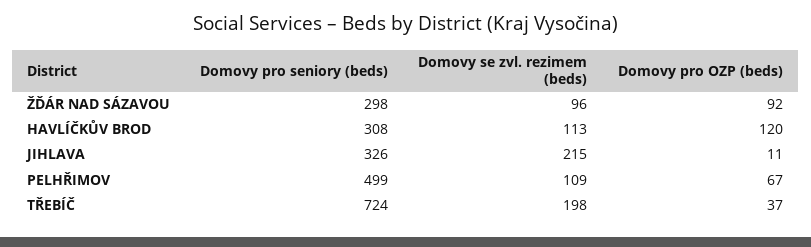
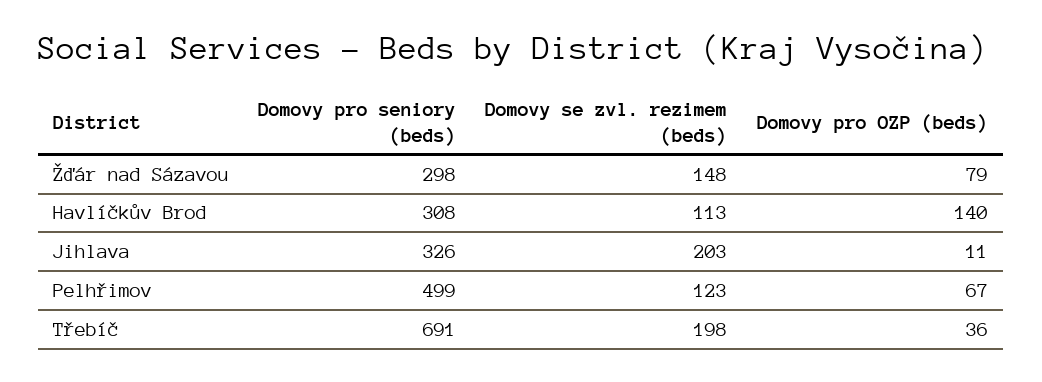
Domovy se zvl. rezimem (beds), ŽĎÁR NAD SÁZAVOU: 96 -> 148
Domovy pro OZP (beds), ŽĎÁR NAD SÁZAVOU: 92 -> 79
Domovy pro OZP (beds), HAVLÍČKŮV BROD: 120 -> 140
Domovy se zvl. rezimem (beds), JIHLAVA: 215 -> 203
Domovy se zvl. rezimem (beds), PELHŘIMOV: 109 -> 123
Domovy pro seniory (beds), TŘEBÍČ: 724 -> 691
Domovy pro OZP (beds), TŘEBÍČ: 37 -> 36

